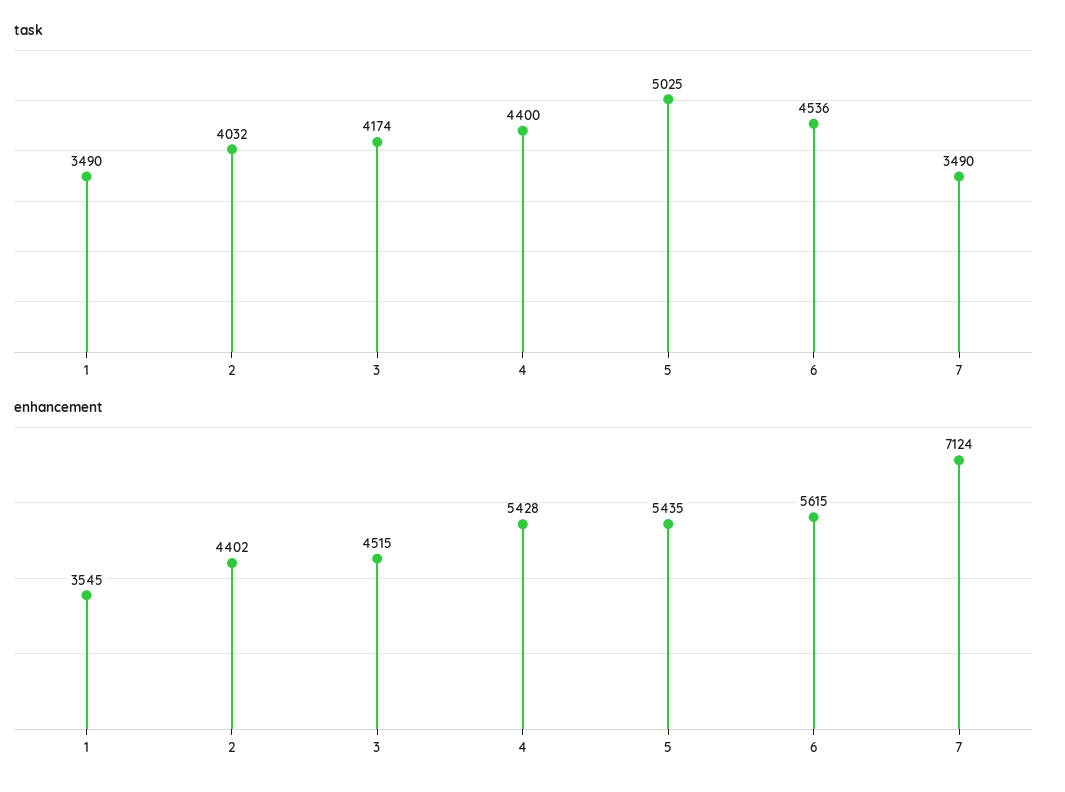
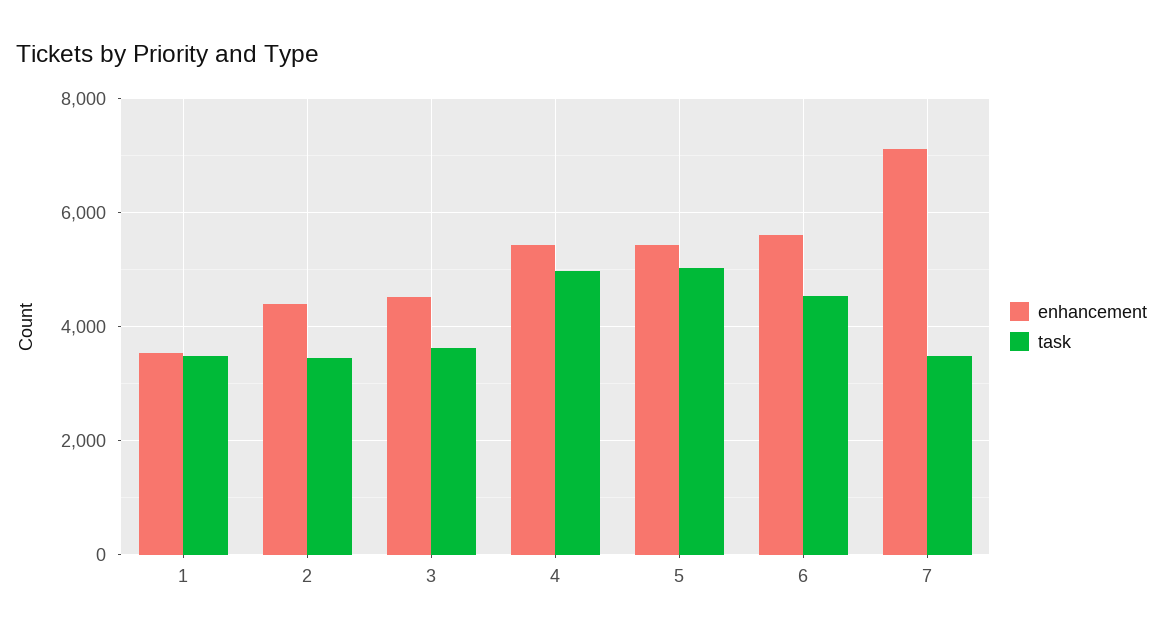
task, 2: 4032 -> 3400
task, 3: 4174 -> 3600
task, 4: 4400 -> 5000

